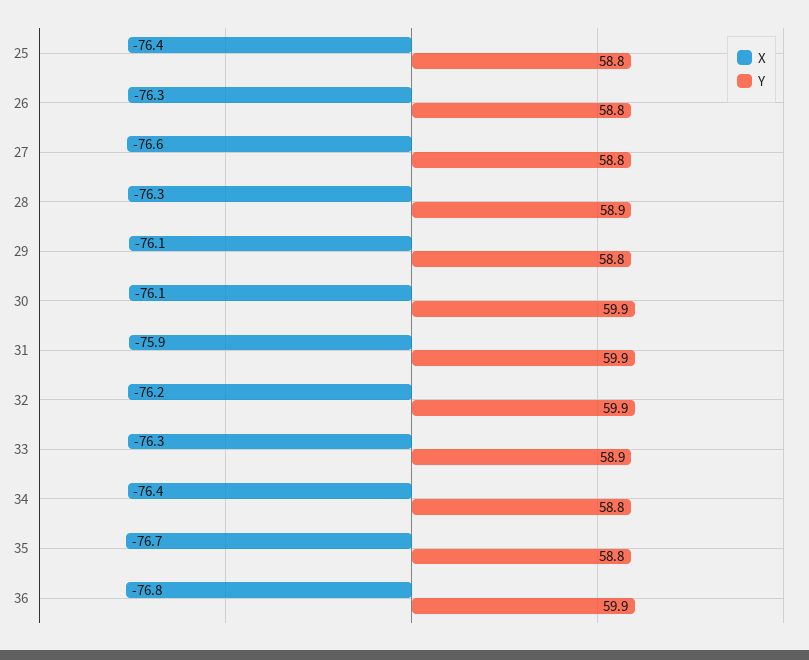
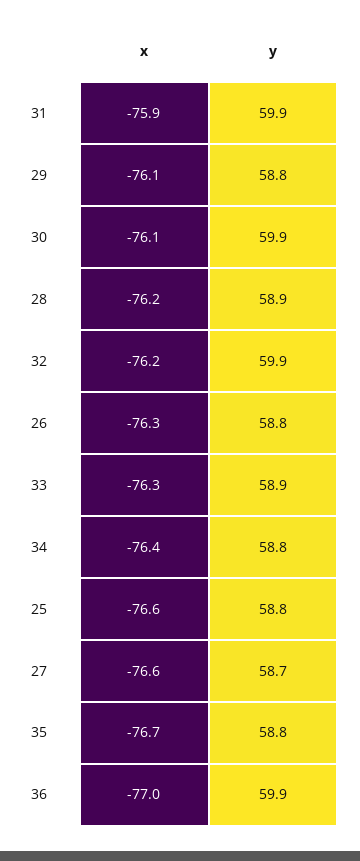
X, 25: -76.4 -> -76.6
Y, 27: 58.8 -> 58.7
X, 28: -76.3 -> -76.2
X, 36: -76.8 -> -77

